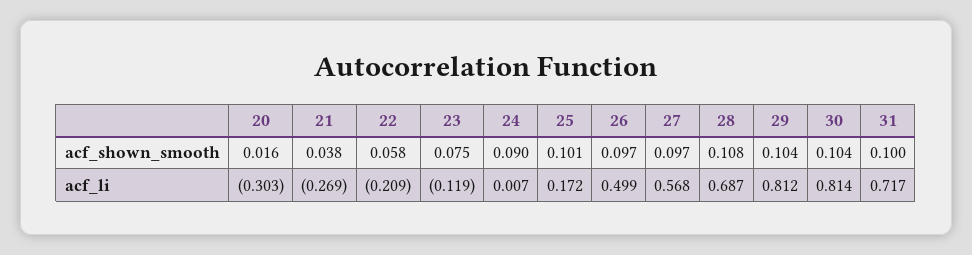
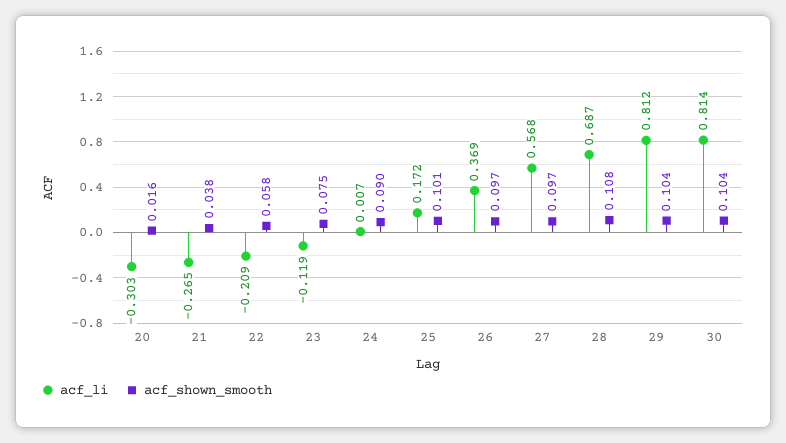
acf_shown_smooth, 31: 0.1 -> none
acf_li, 21: -0.269 -> -0.265
acf_li, 26: 0.499 -> 0.369
acf_li, 31: 0.717 -> none

